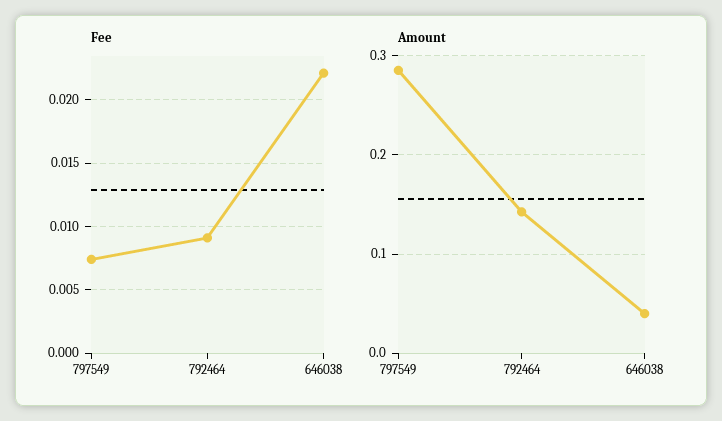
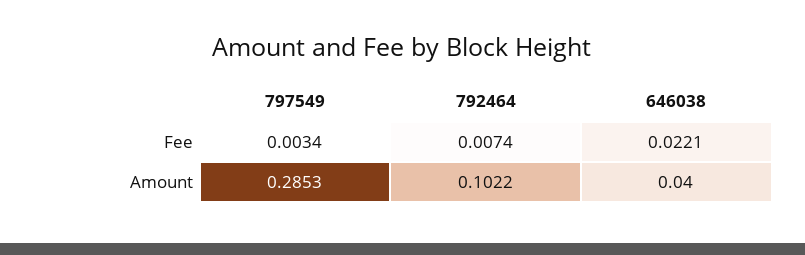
Fee, 797549: 0.0075 -> 0.0034
Fee, 792464: 0.009 -> 0.0074
Amount, 792464: 0.14 -> 0.1022

